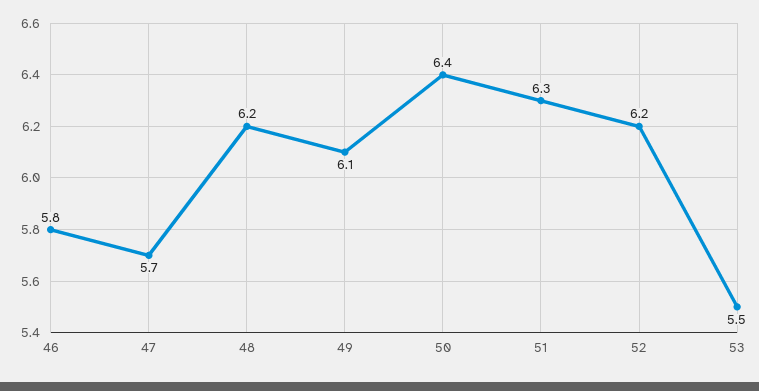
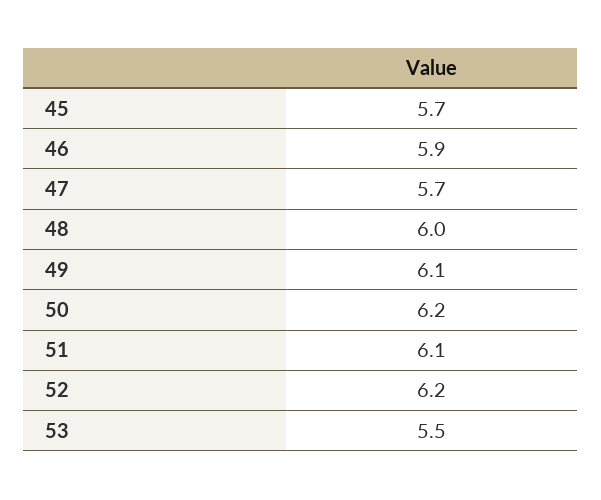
46: 5.8 -> 5.9
48: 6.2 -> 6
50: 6.4 -> 6.2
51: 6.3 -> 6.1
45: none -> 5.7

